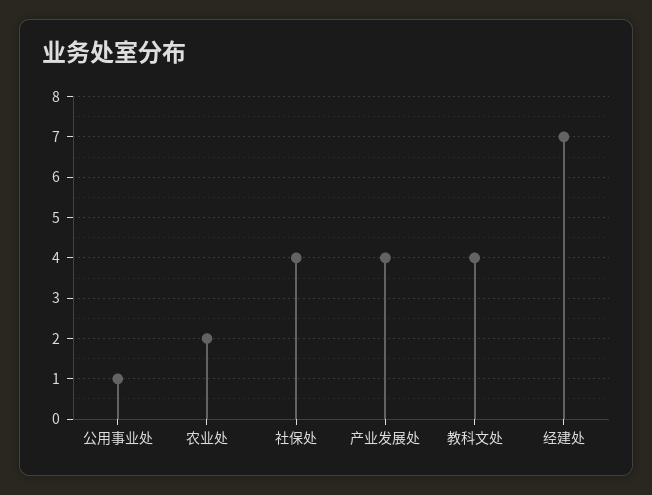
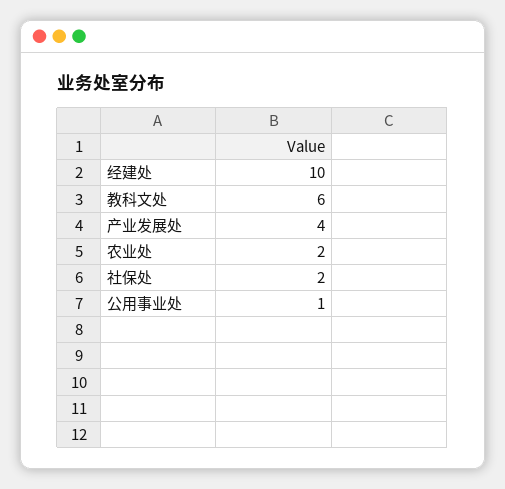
社保处: 4 -> 2
教科文处: 4 -> 6
经建处: 7 -> 10

